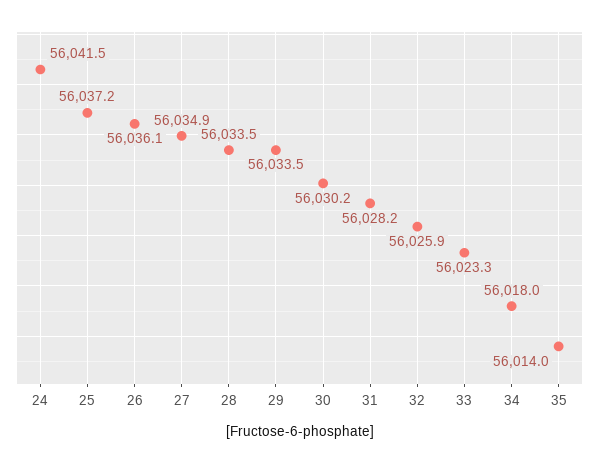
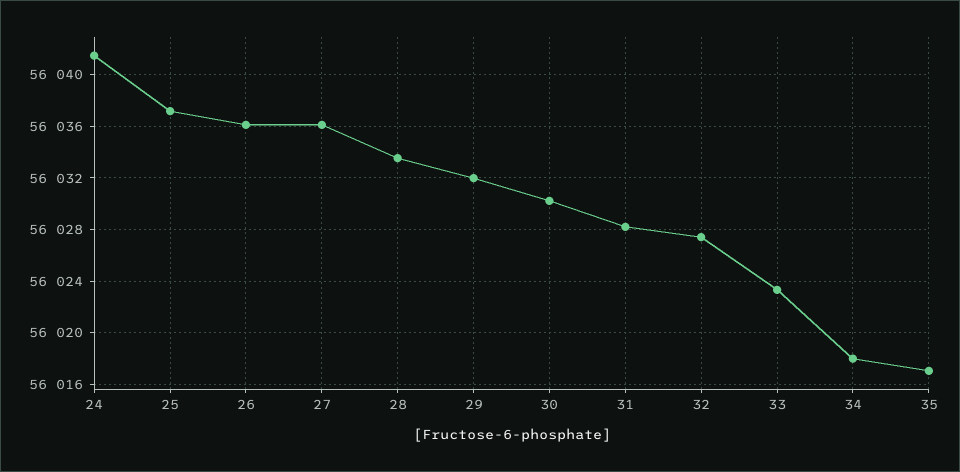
27: 56034.9 -> 56036
29: 56033.5 -> 56032
32: 56025.9 -> 56027.5
35: 56014 -> 56017

